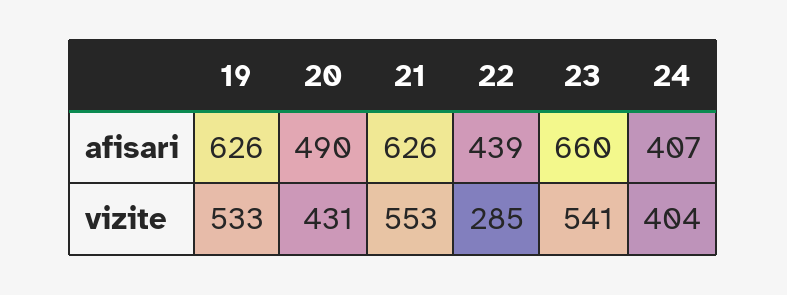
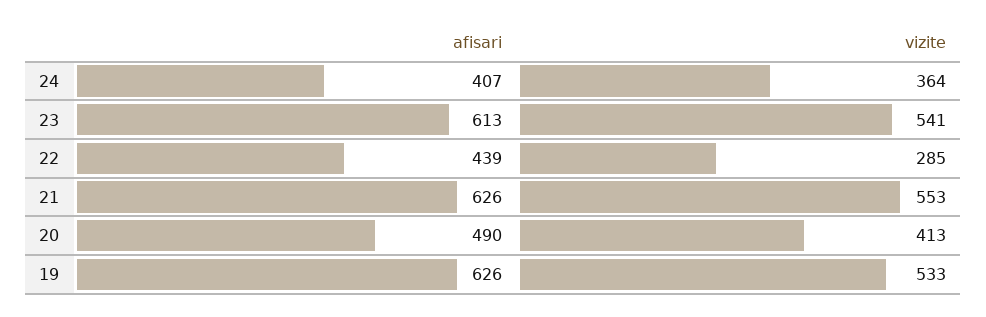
23, afisari: 660 -> 613
20, vizite: 431 -> 413
24, vizite: 404 -> 364

